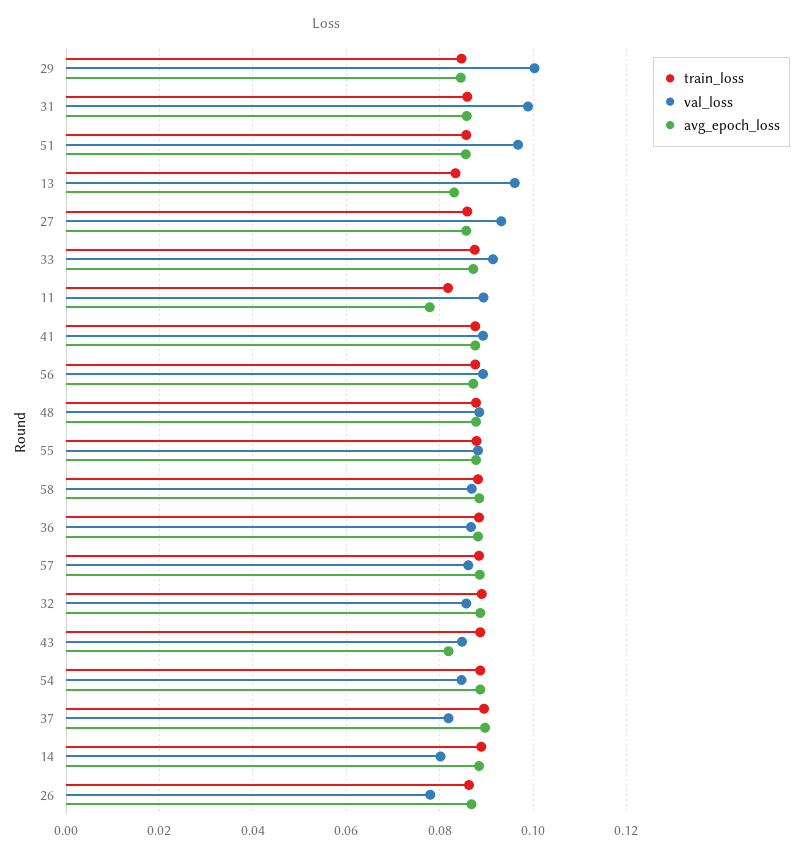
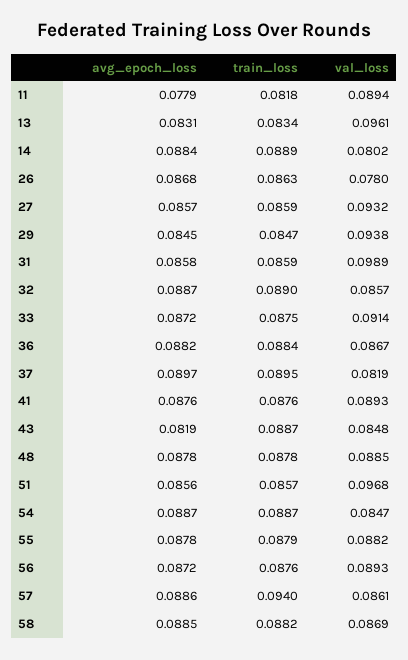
val_loss, 29: 0.1 -> 0.0938
train_loss, 57: 0.088 -> 0.094

